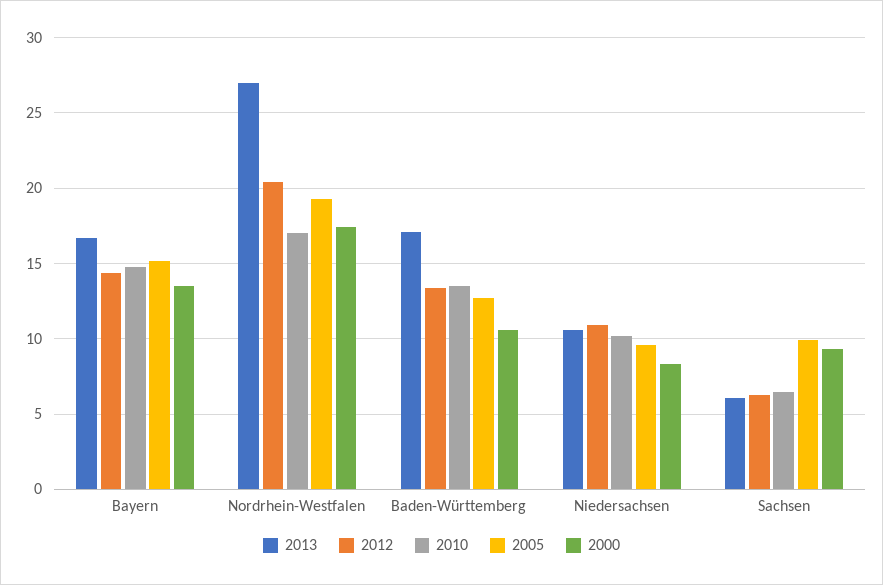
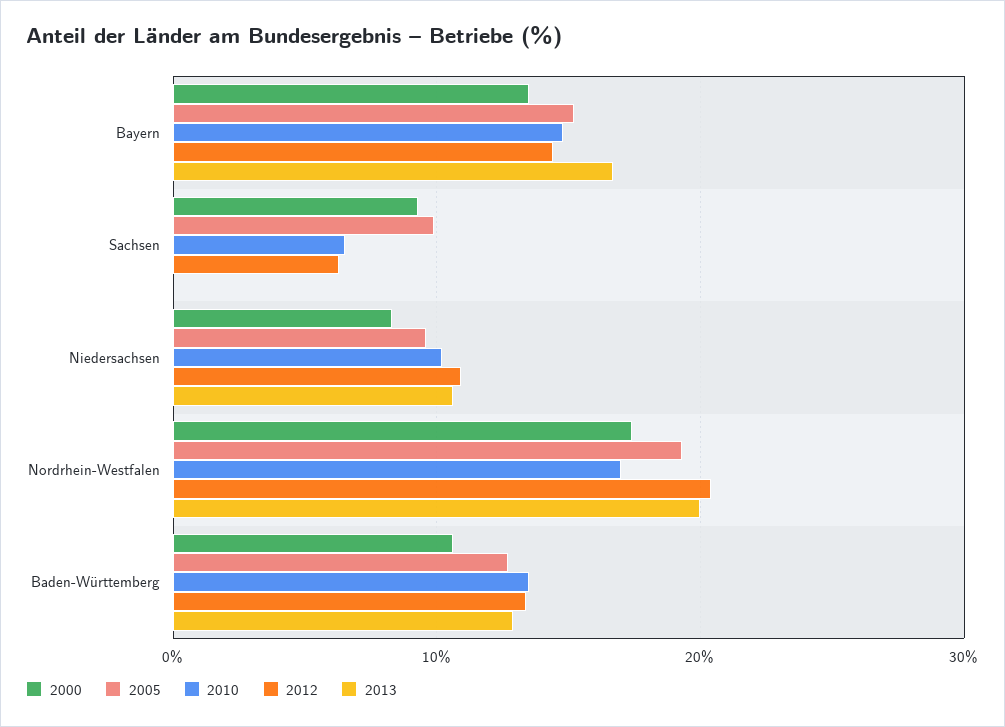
2013, Nordrhein-Westfalen: 27 -> 20
2013, Baden-Württemberg: 17 -> 13
2013, Sachsen: 6 -> 0

